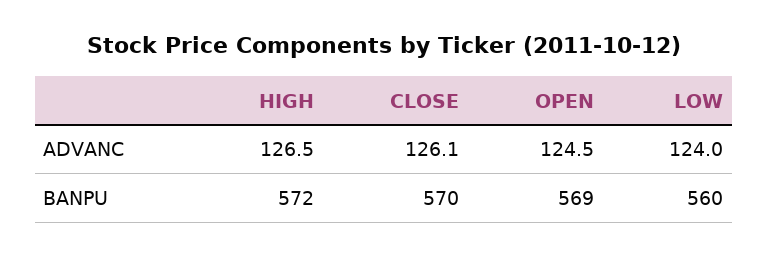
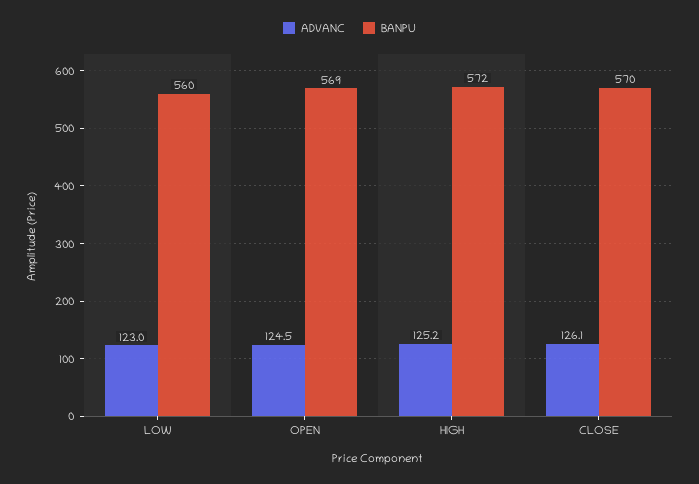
ADVANC, HIGH: 126.5 -> 125.2
ADVANC, LOW: 124 -> 123

